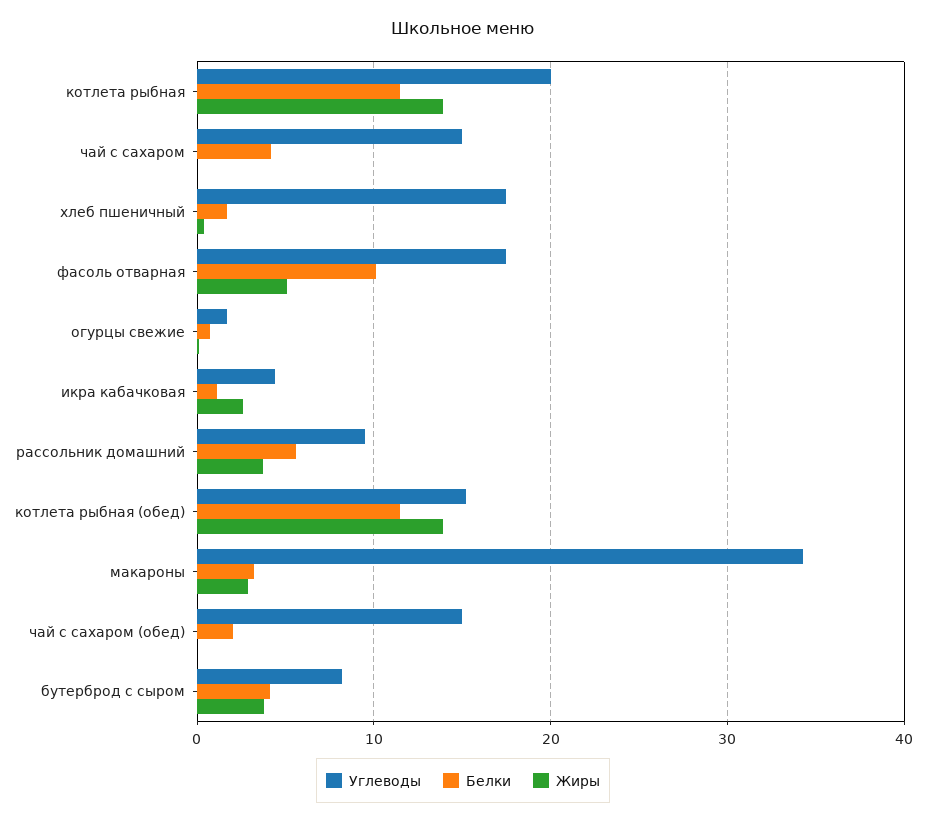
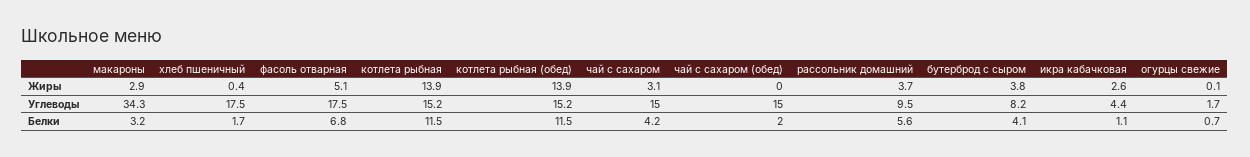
Углеводы, котлета рыбная: 20 -> 15.2
Жиры, чай с сахаром: 0 -> 3.1
Белки, фасоль отварная: 10 -> 6.8

